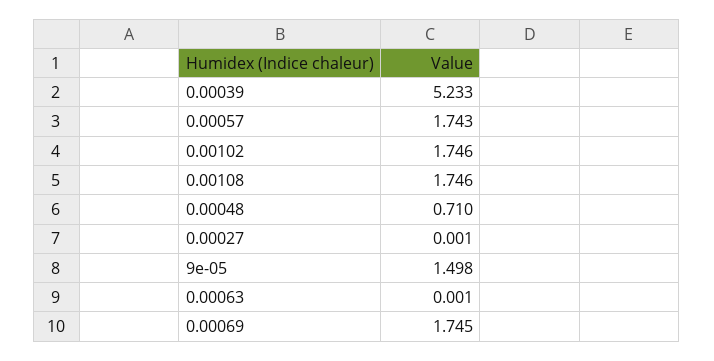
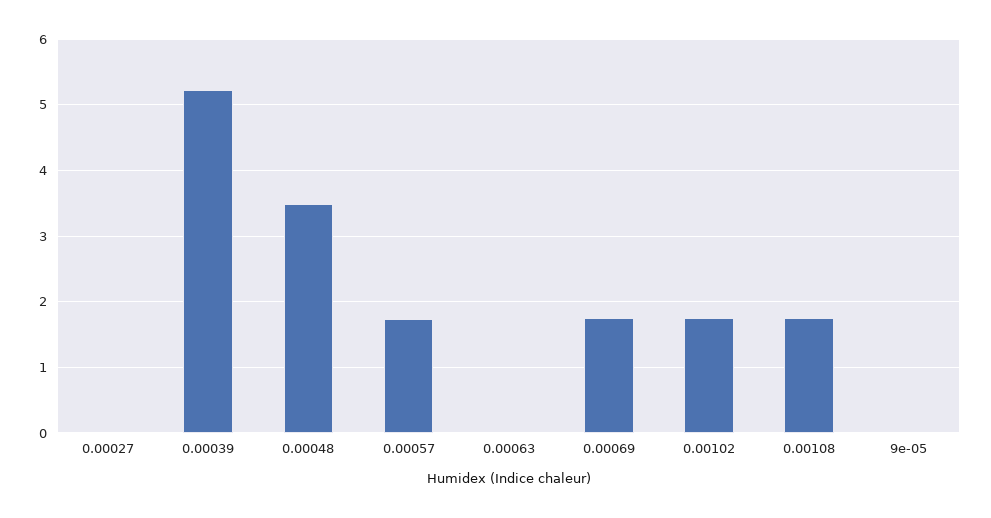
0.00048: 0.71 -> 3.5
9e-05: 1.498 -> 0

